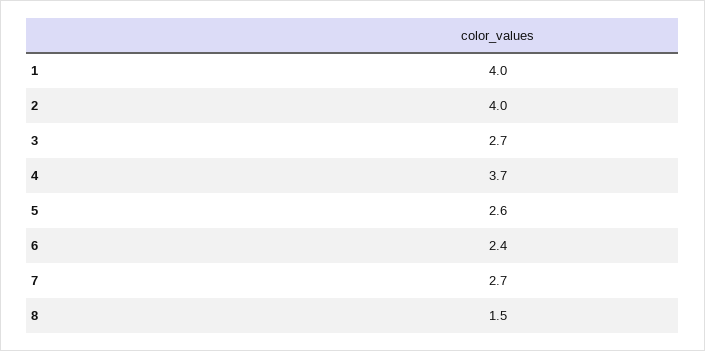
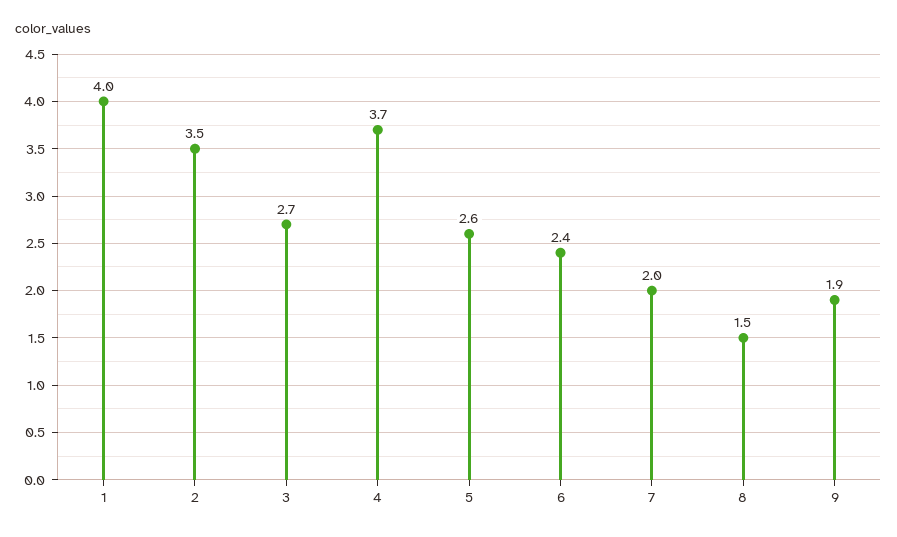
2: 4 -> 3.5
7: 2.7 -> 2
9: none -> 1.9

